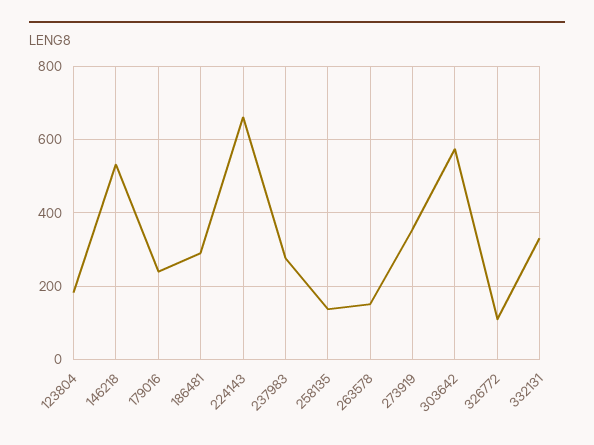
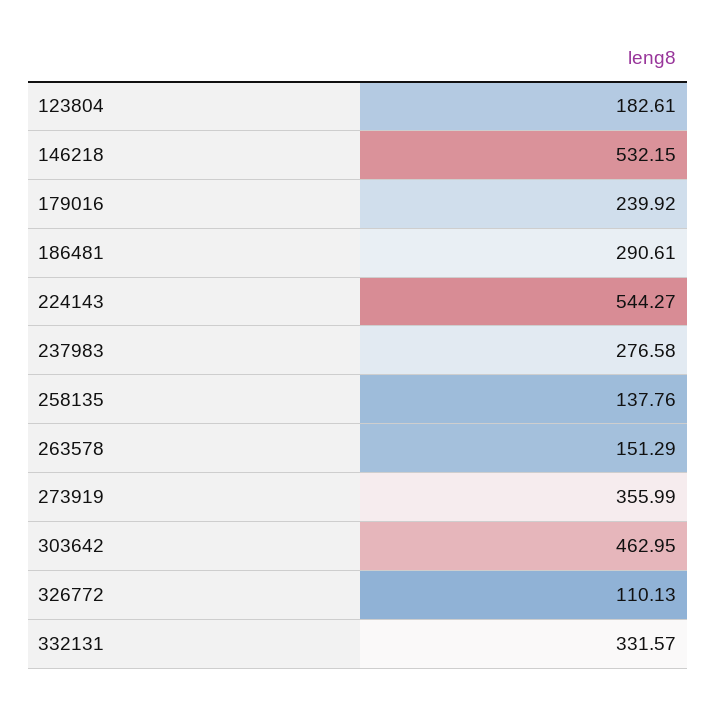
224143: 660 -> 544.27
303642: 580 -> 462.95

